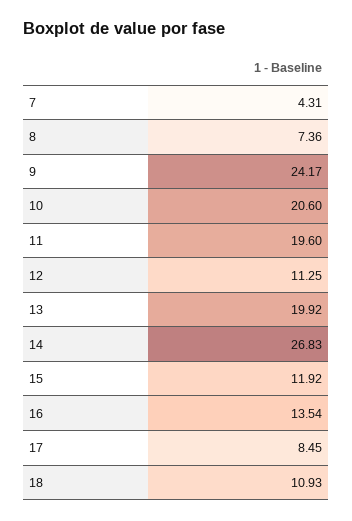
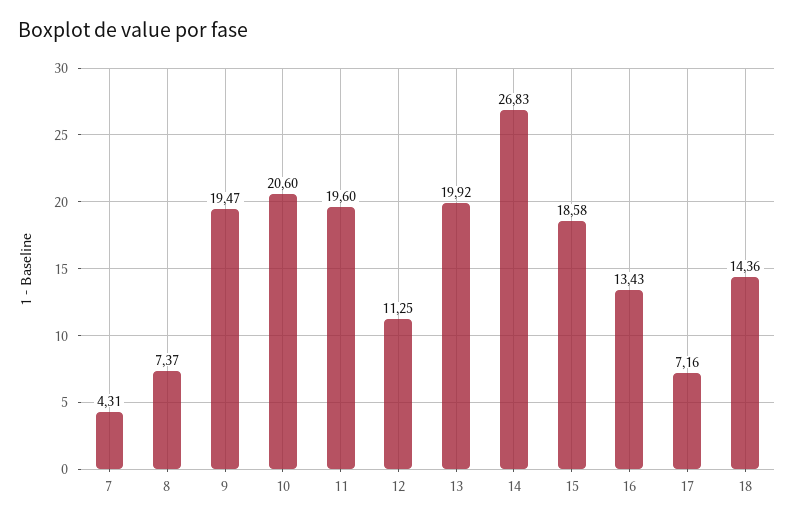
8: 7.36 -> 7.37
9: 24.17 -> 19.47
15: 11.92 -> 18.58
16: 13.54 -> 13.43
17: 8.45 -> 7.16
18: 10.93 -> 14.36

